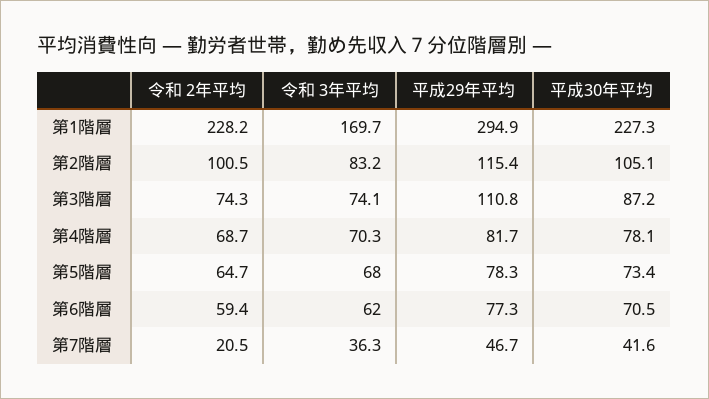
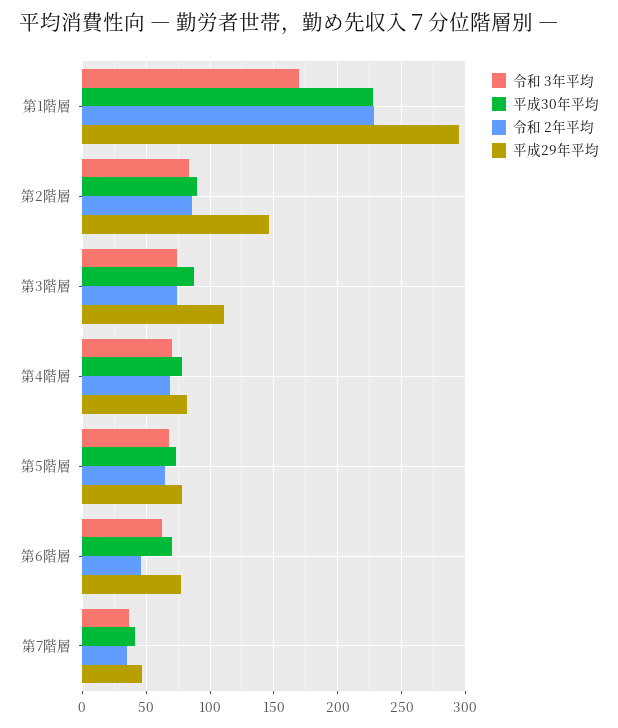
令和 2年平均, 第2階層: 100.5 -> 85
平成29年平均, 第2階層: 115.4 -> 145
平成30年平均, 第2階層: 105.1 -> 90
令和 2年平均, 第6階層: 59.4 -> 45
令和 2年平均, 第7階層: 20.5 -> 35

